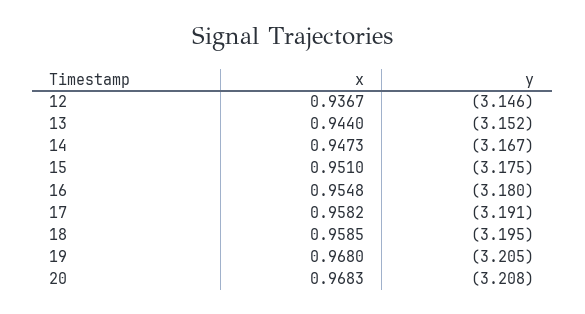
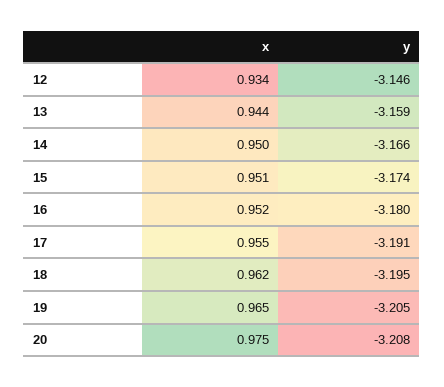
x, 12: 0.9367 -> 0.934
y, 13: -3.152 -> -3.159
x, 14: 0.9473 -> 0.95
y, 14: -3.167 -> -3.166
y, 15: -3.175 -> -3.174
x, 16: 0.9548 -> 0.952
x, 17: 0.9582 -> 0.955
x, 18: 0.9585 -> 0.962
x, 19: 0.968 -> 0.965
x, 20: 0.9683 -> 0.975

